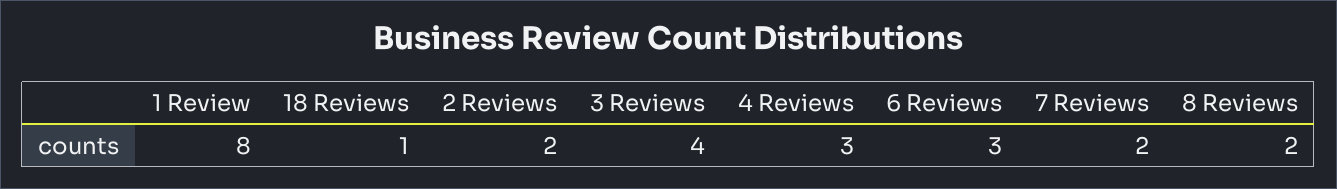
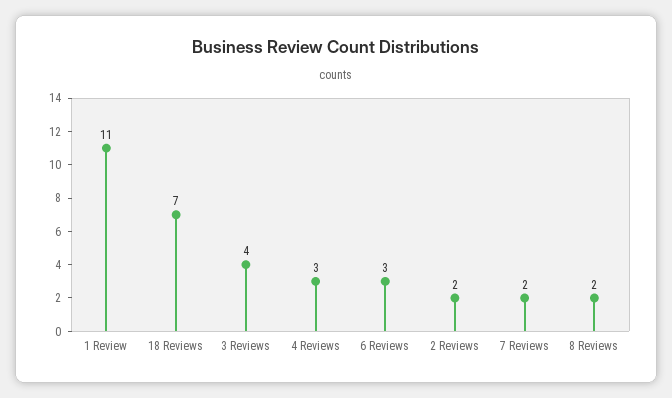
1 Review: 8 -> 11
18 Reviews: 1 -> 7

